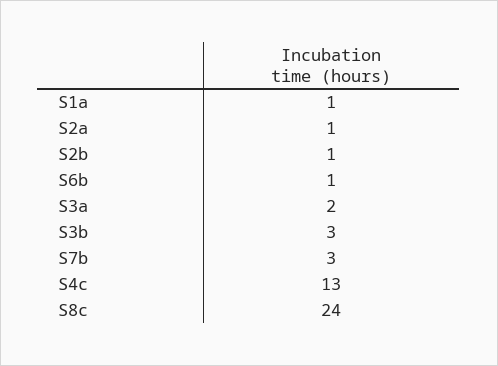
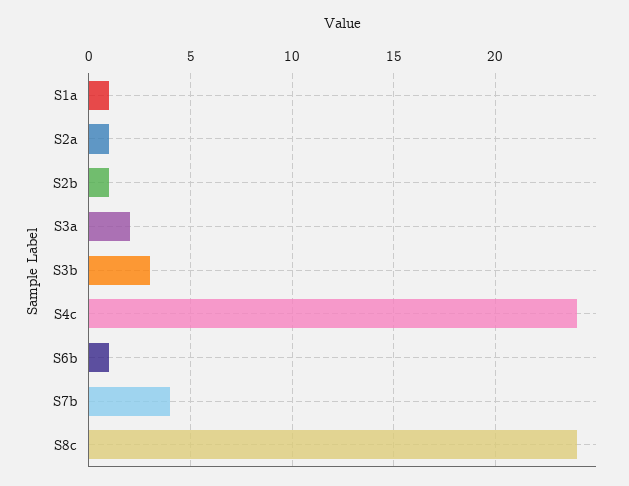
S7b: 3 -> 4
S4c: 13 -> 24

